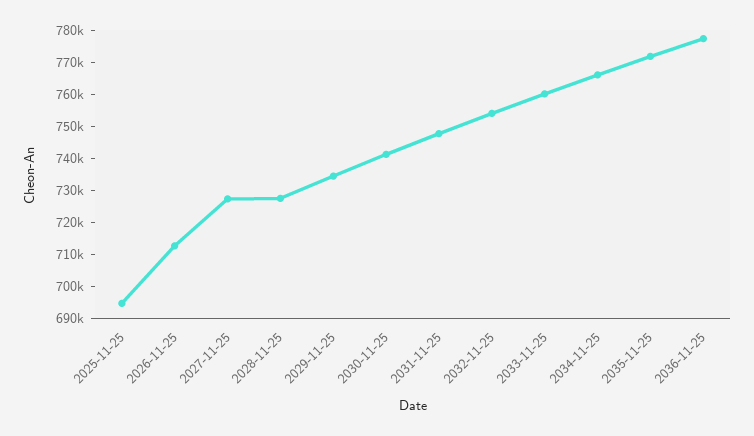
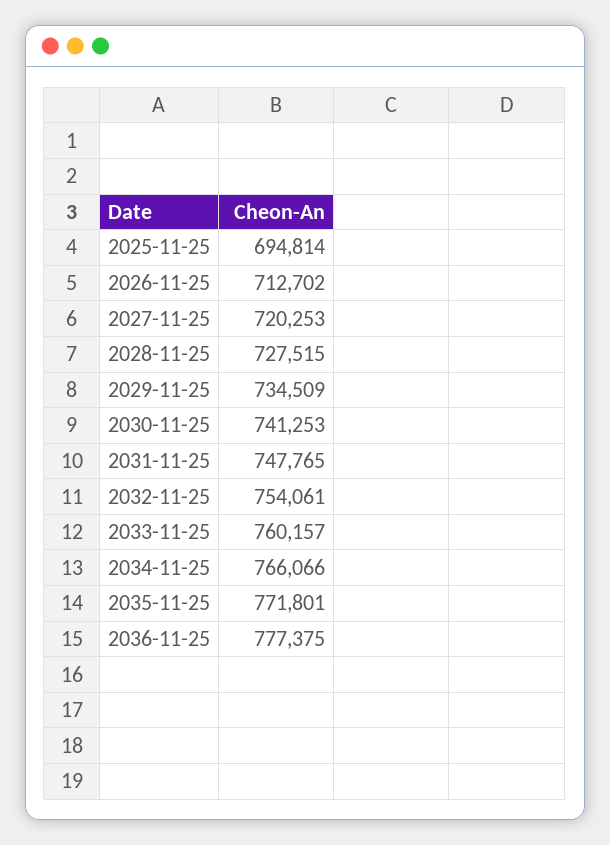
2027-11-25: 727500 -> 720253

